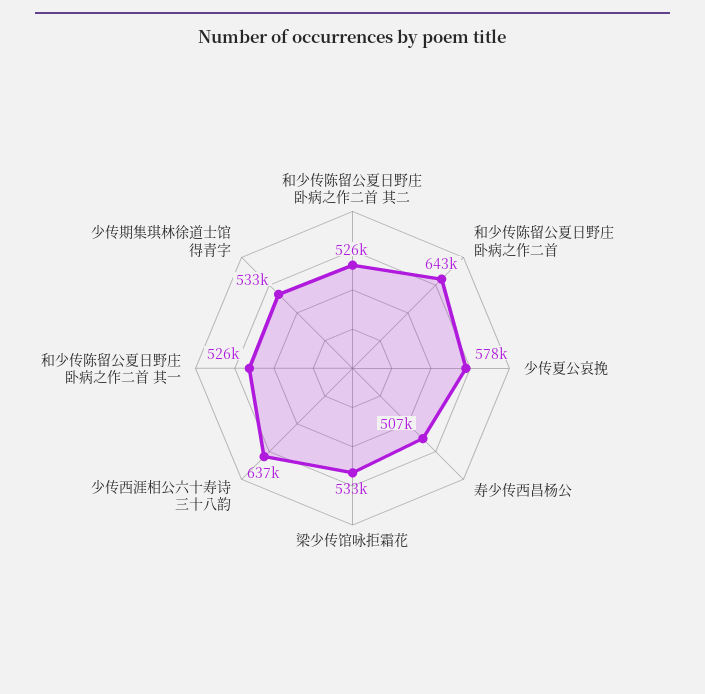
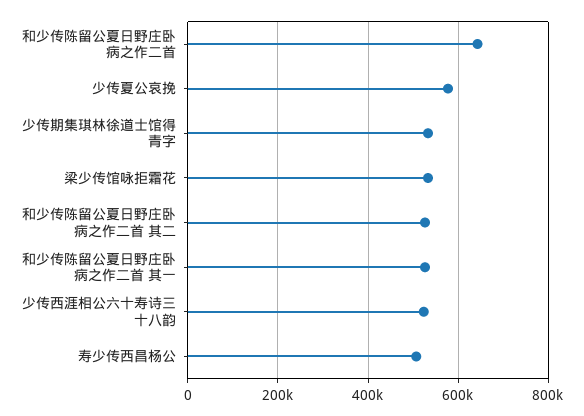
少传西涯相公六十寿诗三十八韵: 637000 -> 520000

